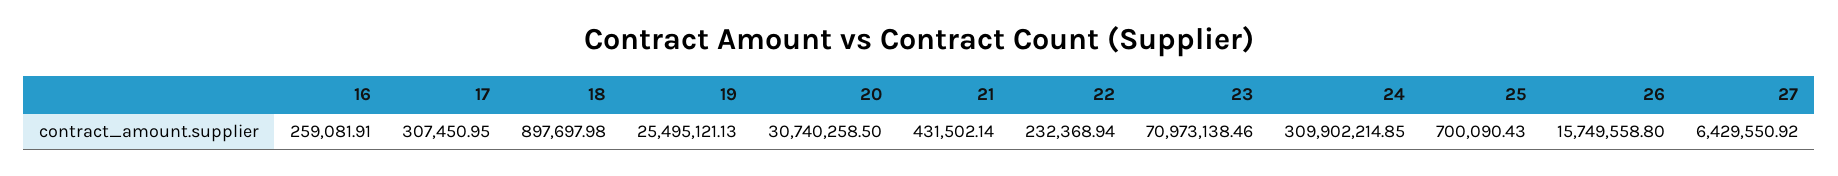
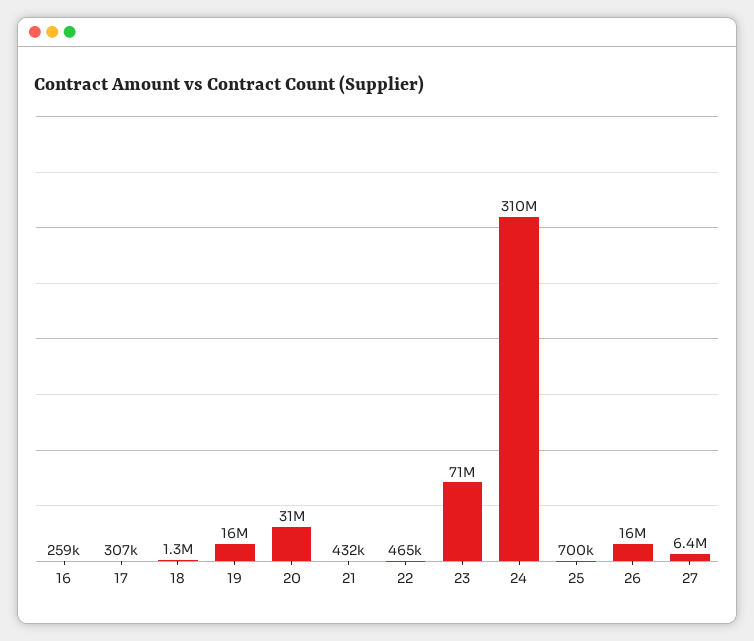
18: 897697.98 -> 1300000
19: 25495121.13 -> 16000000
22: 232368.94 -> 465000

